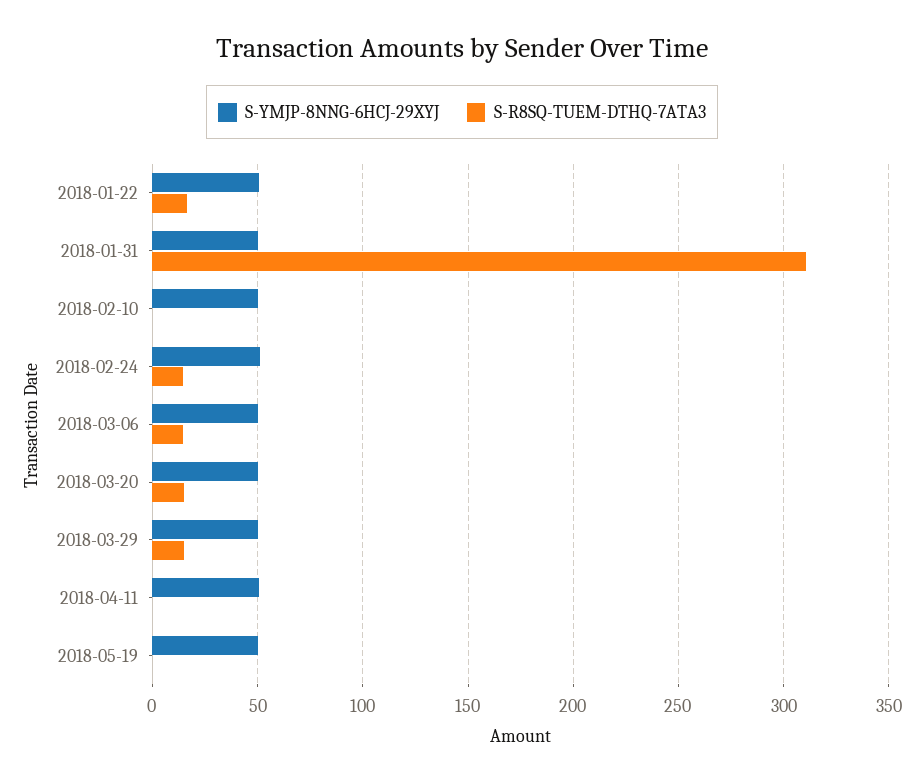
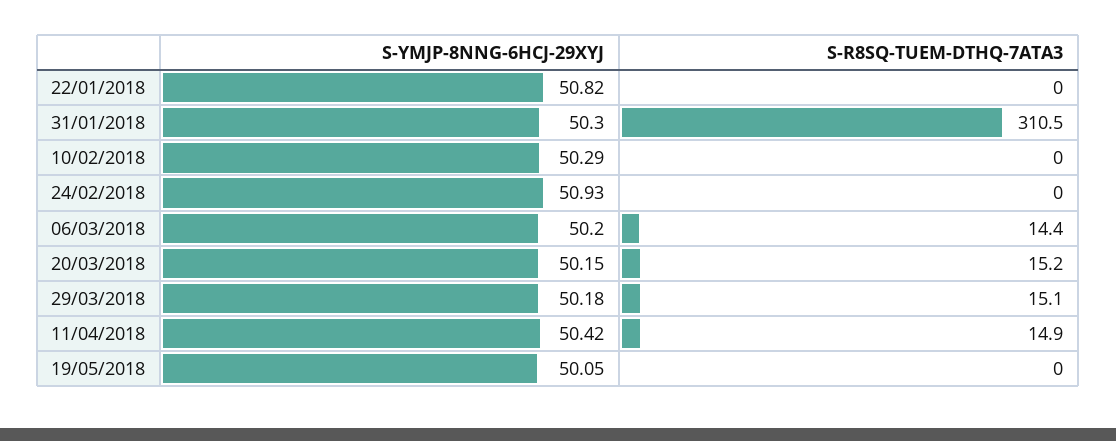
S-R8SQ-TUEM-DTHQ-7ATA3, 2018-01-22: 15 -> 0
S-R8SQ-TUEM-DTHQ-7ATA3, 2018-02-24: 15 -> 0
S-R8SQ-TUEM-DTHQ-7ATA3, 2018-04-11: 0 -> 14.9

